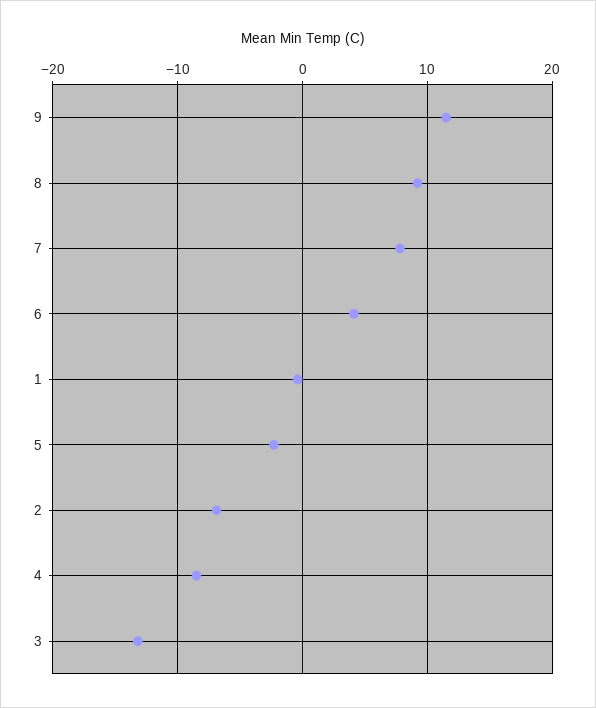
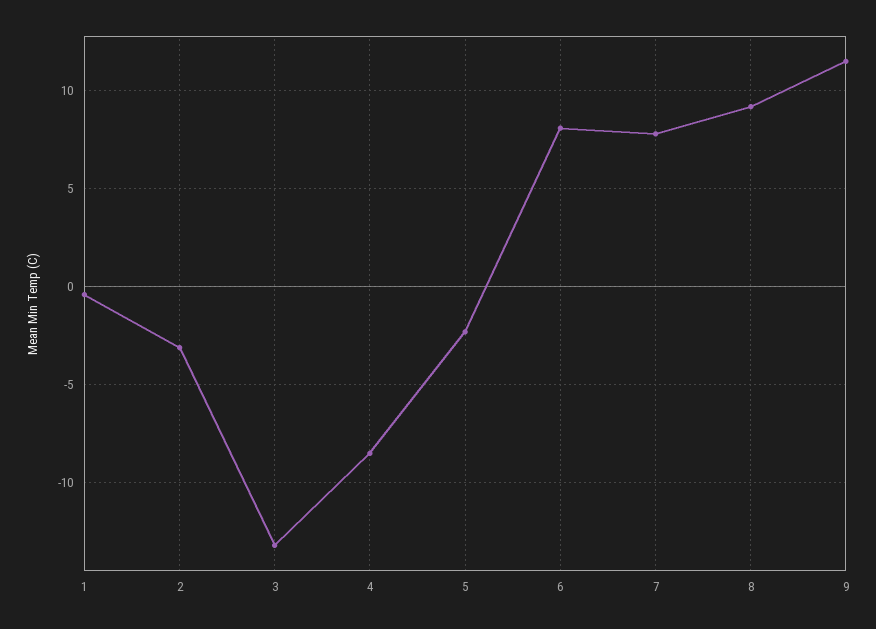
6: 4 -> 8
2: -7 -> -3

